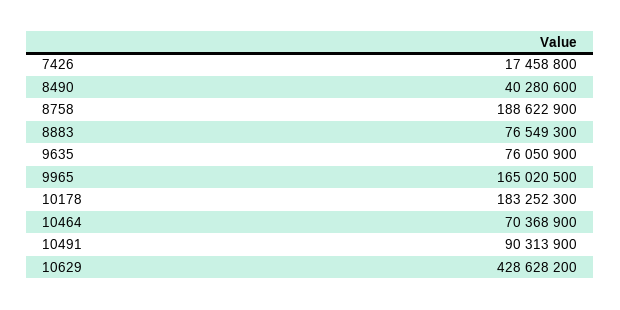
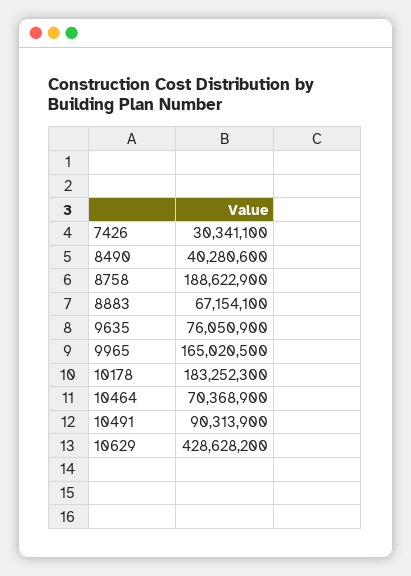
7426: 17458800 -> 30341100
8883: 76549300 -> 67154100

